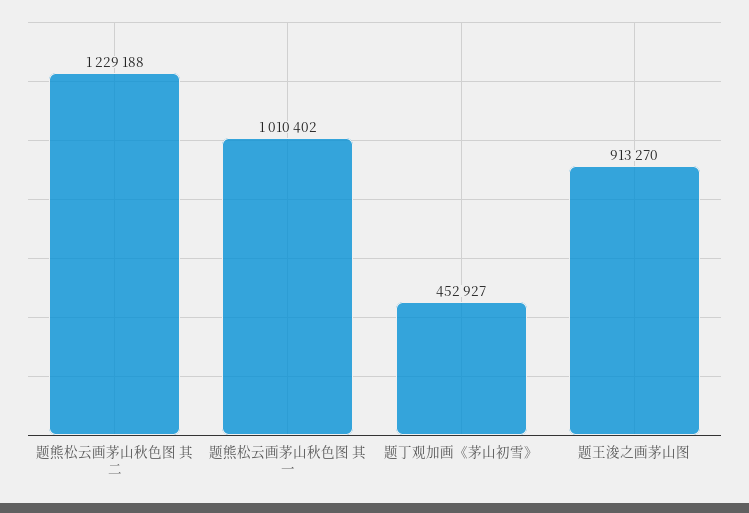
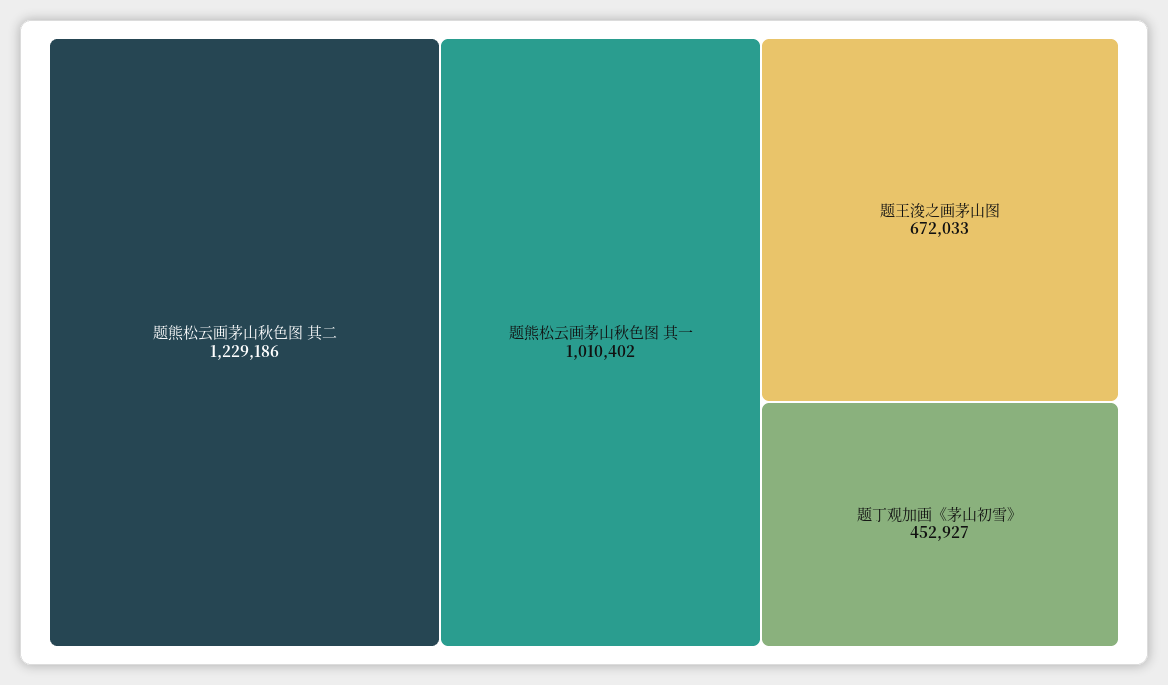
题熊松云画茅山秋色图 其二: 1229188 -> 1229186
题王浚之画茅山图: 913270 -> 672033

